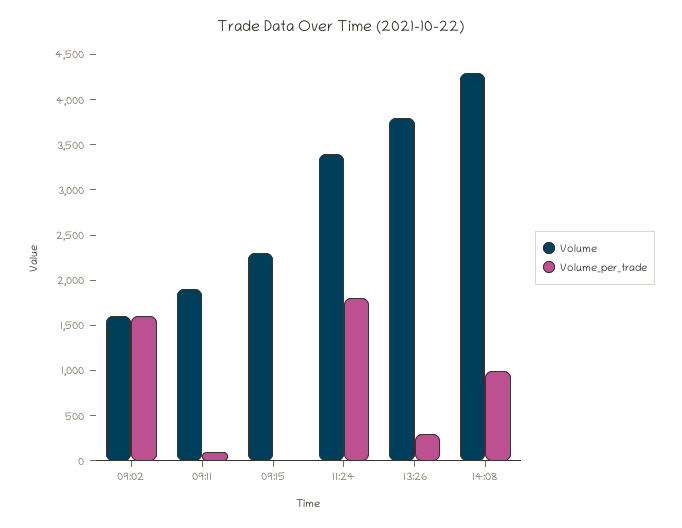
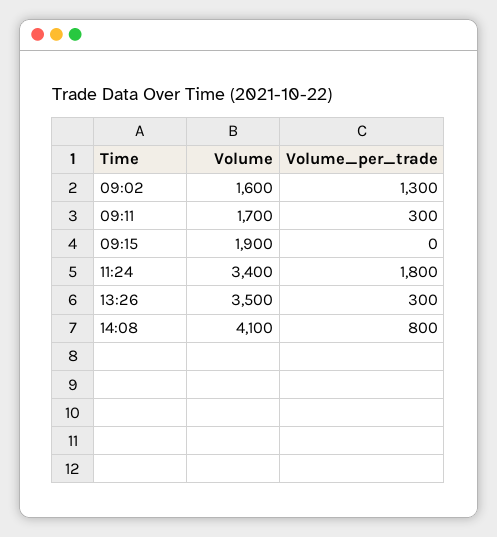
Volume_per_trade, 09:02: 1600 -> 1300
Volume, 09:11: 1900 -> 1700
Volume_per_trade, 09:11: 100 -> 300
Volume, 09:15: 2300 -> 1900
Volume, 13:26: 3800 -> 3500
Volume, 14:08: 4300 -> 4100
Volume_per_trade, 14:08: 1000 -> 800

